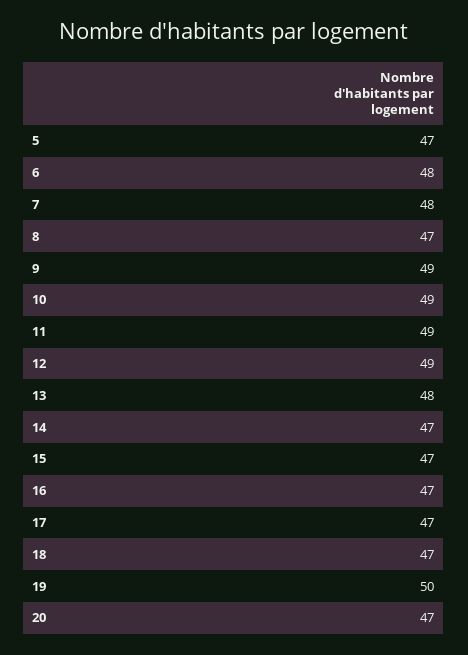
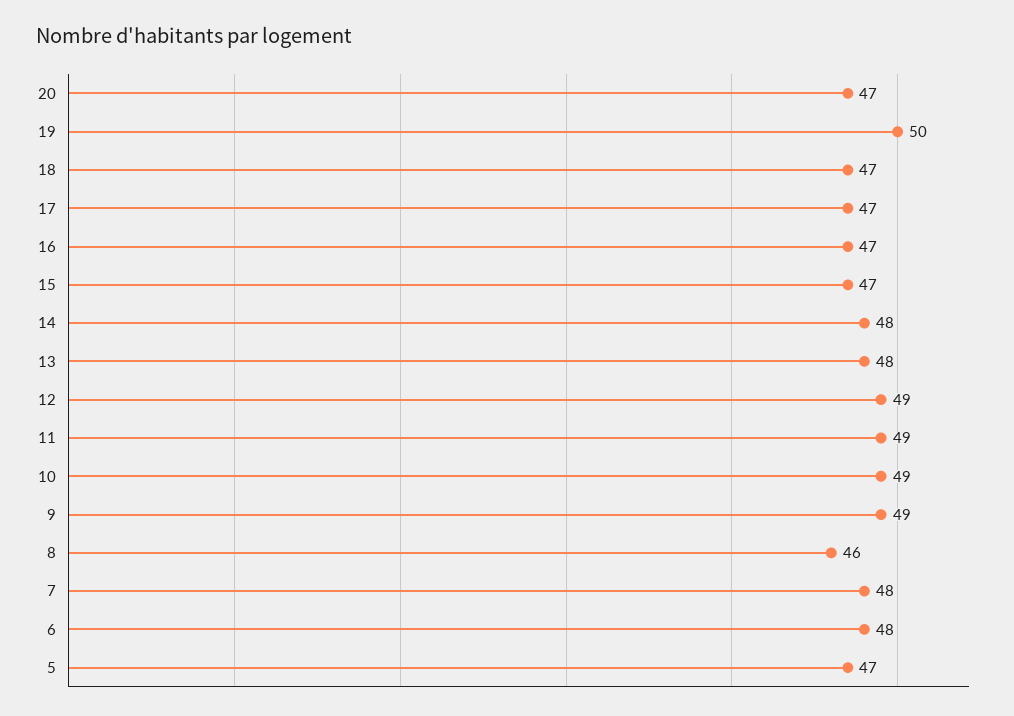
8: 47 -> 46
14: 47 -> 48

